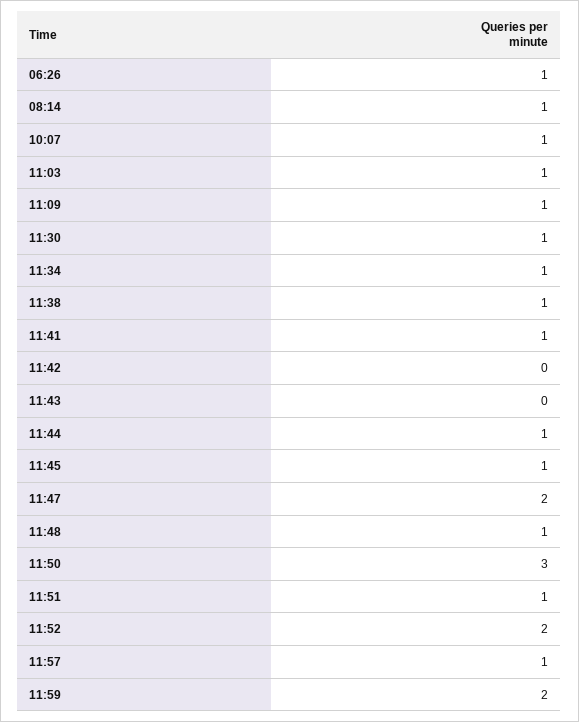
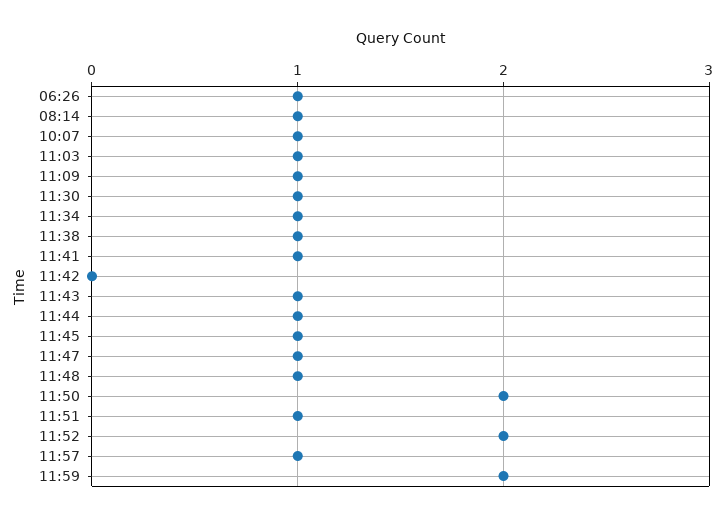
11:43: 0 -> 1
11:47: 2 -> 1
11:50: 3 -> 2

